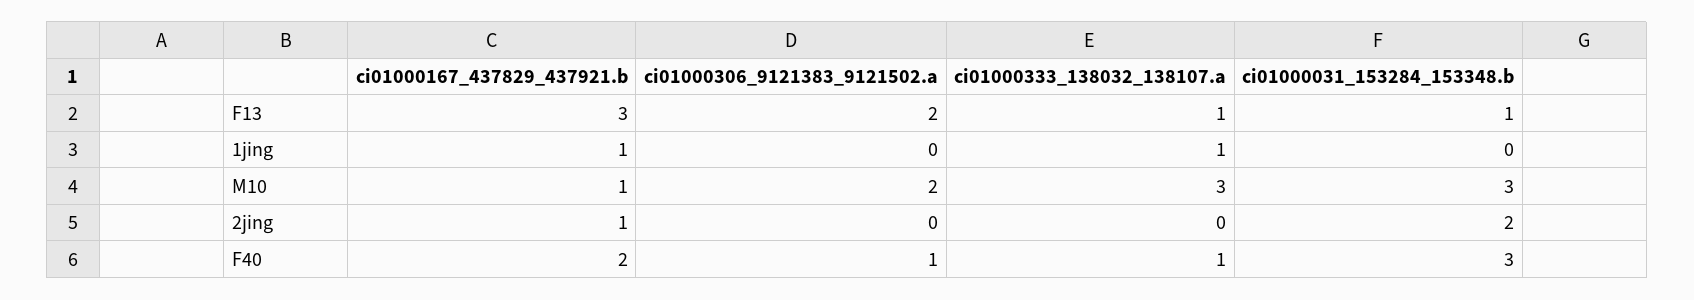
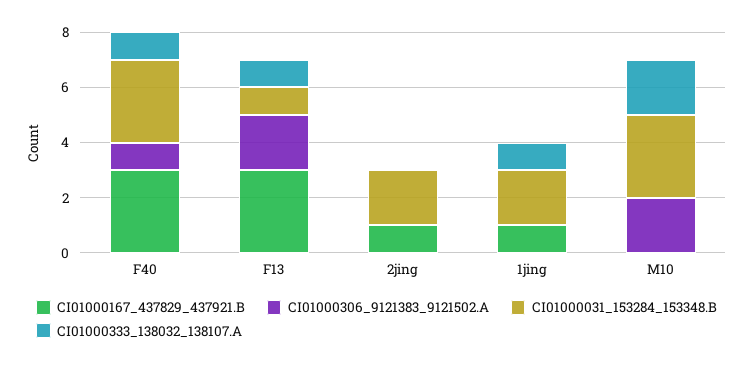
ci01000031_153284_153348.b, 1jing: 0 -> 2
ci01000167_437829_437921.b, M10: 1 -> 0
ci01000333_138032_138107.a, M10: 3 -> 2
ci01000167_437829_437921.b, F40: 2 -> 3

